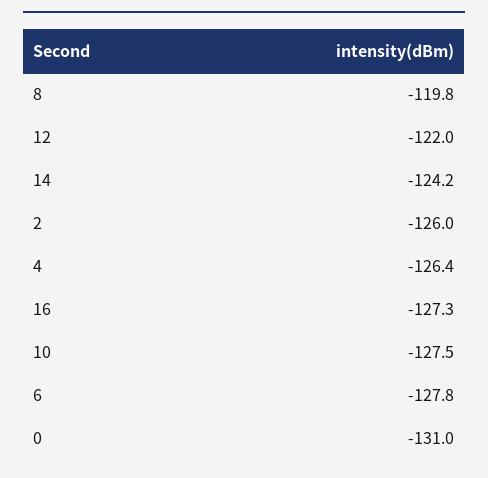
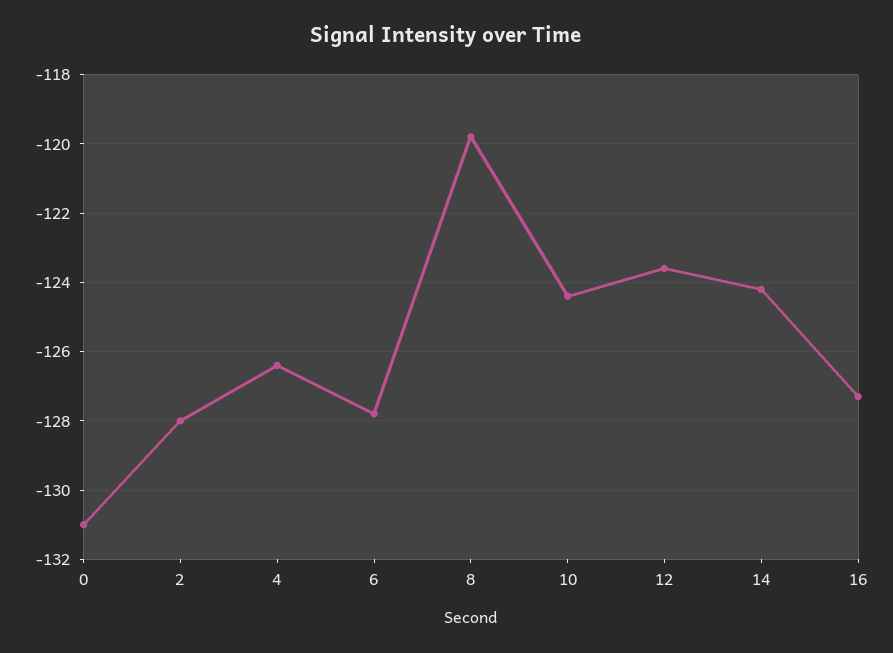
12: -122 -> -123.5
2: -126 -> -128
10: -127.5 -> -124.5

